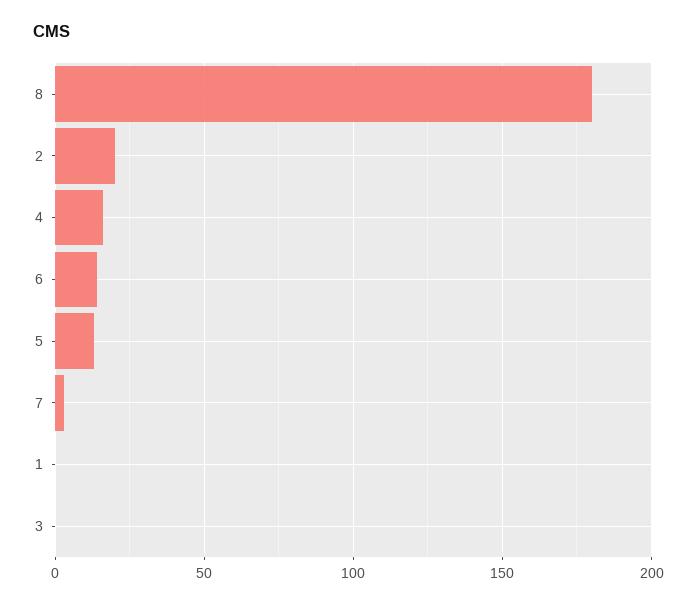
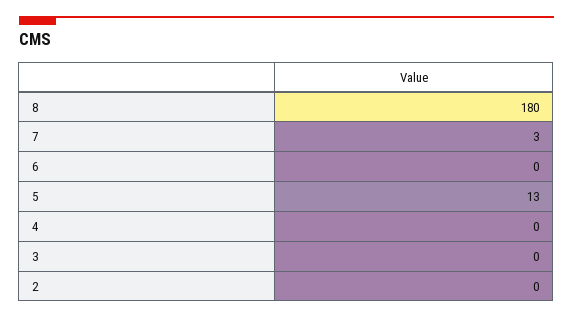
2: 20 -> 0
4: 15 -> 0
6: 15 -> 0
1: 0 -> none

